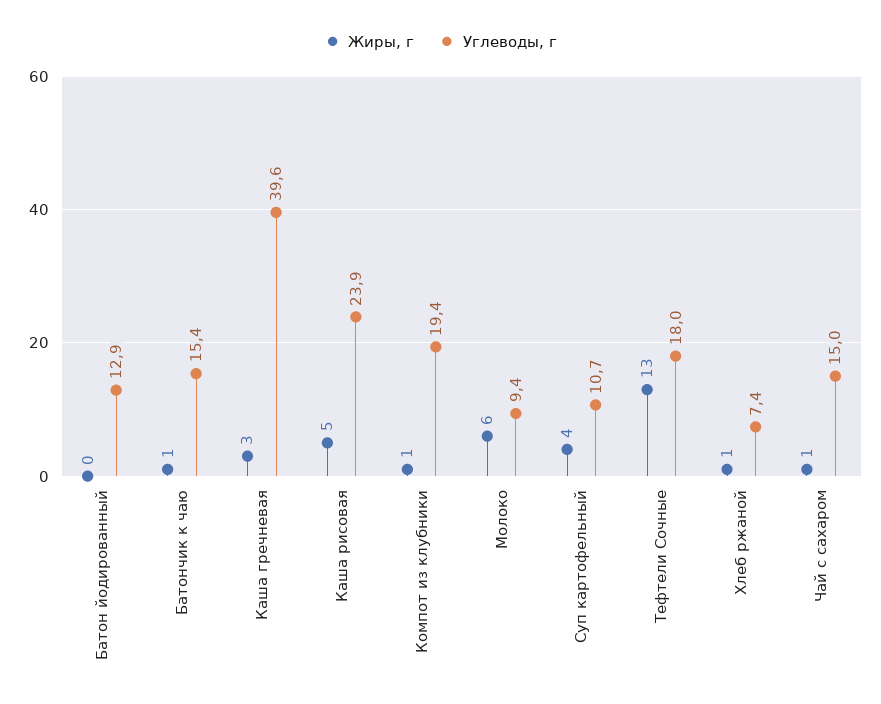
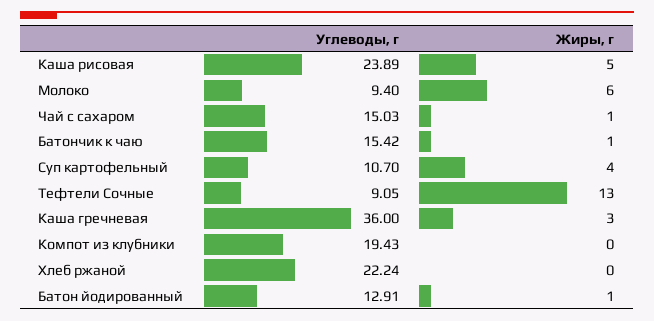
Жиры, г, Батон йодированный: 0 -> 1
Углеводы, г, Каша гречневая: 39.6 -> 36
Жиры, г, Компот из клубники: 1 -> 0
Углеводы, г, Тефтели Сочные: 18 -> 9.05
Жиры, г, Хлеб ржаной: 1 -> 0
Углеводы, г, Хлеб ржаной: 7.4 -> 22.24

